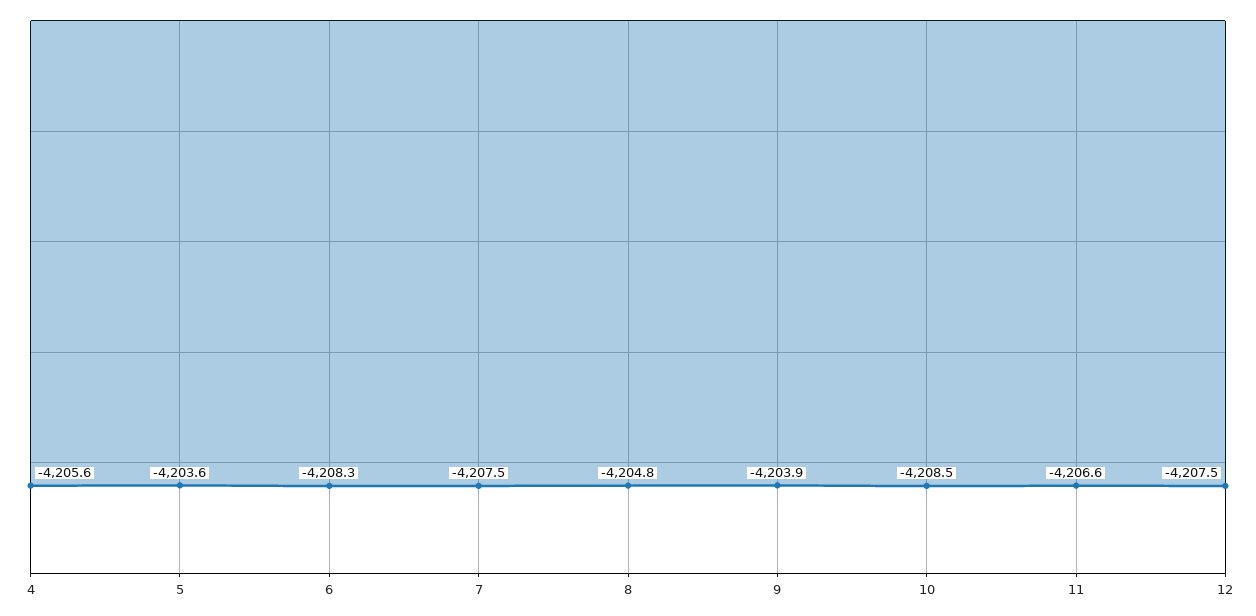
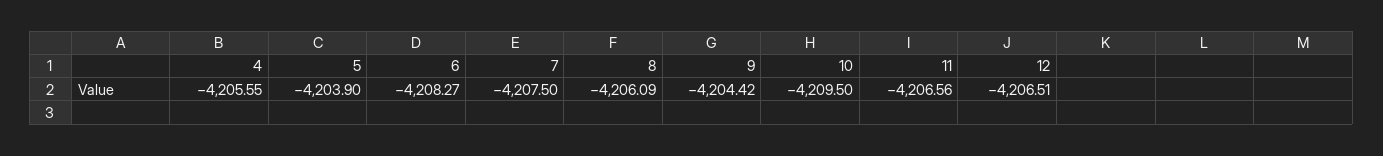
5: -4203.6 -> -4203.9
8: -4204.8 -> -4206.09
9: -4203.9 -> -4204.42
10: -4208.5 -> -4209.5
12: -4207.5 -> -4206.51

